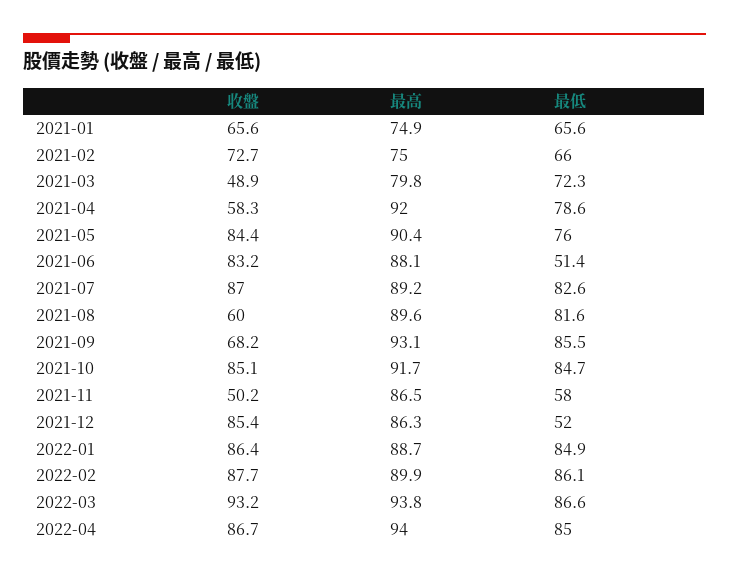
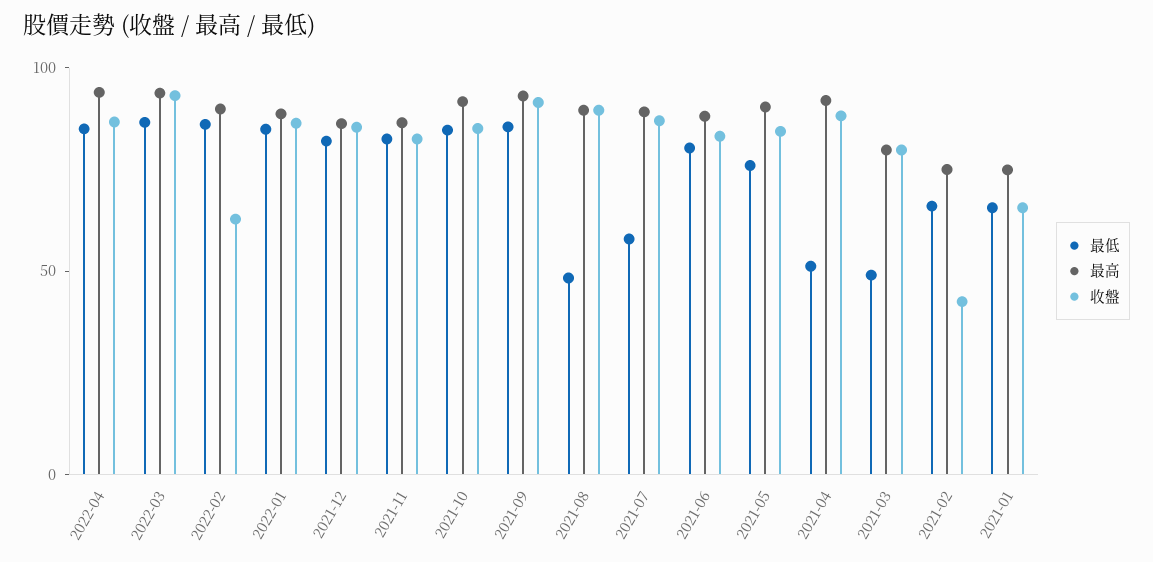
收盤, 2021-02: 72.7 -> 40
收盤, 2021-03: 48.9 -> 80
最低, 2021-03: 72.3 -> 50
收盤, 2021-04: 58.3 -> 90
最低, 2021-04: 78.6 -> 50
最低, 2021-06: 51.4 -> 80
最低, 2021-07: 82.6 -> 60
收盤, 2021-08: 60 -> 90
最低, 2021-08: 81.6 -> 50
收盤, 2021-09: 68.2 -> 90
收盤, 2021-11: 50.2 -> 80
最低, 2021-11: 58 -> 80
最低, 2021-12: 52 -> 80
收盤, 2022-02: 87.7 -> 60

